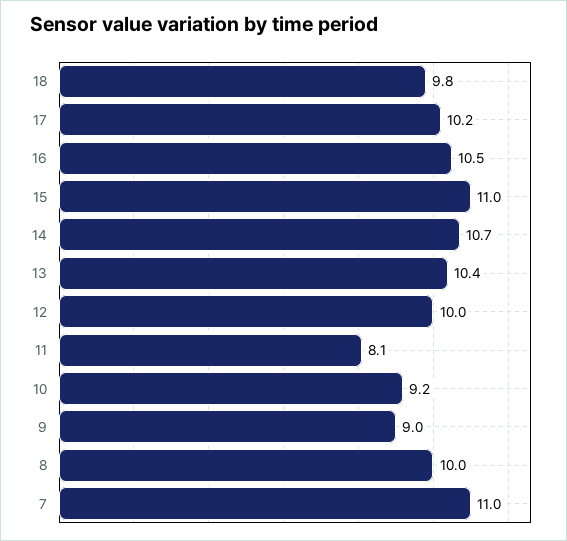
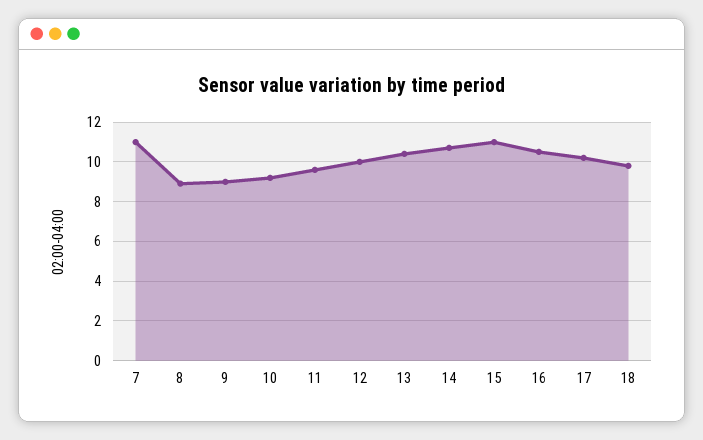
11: 8.1 -> 9.5
8: 10 -> 9

